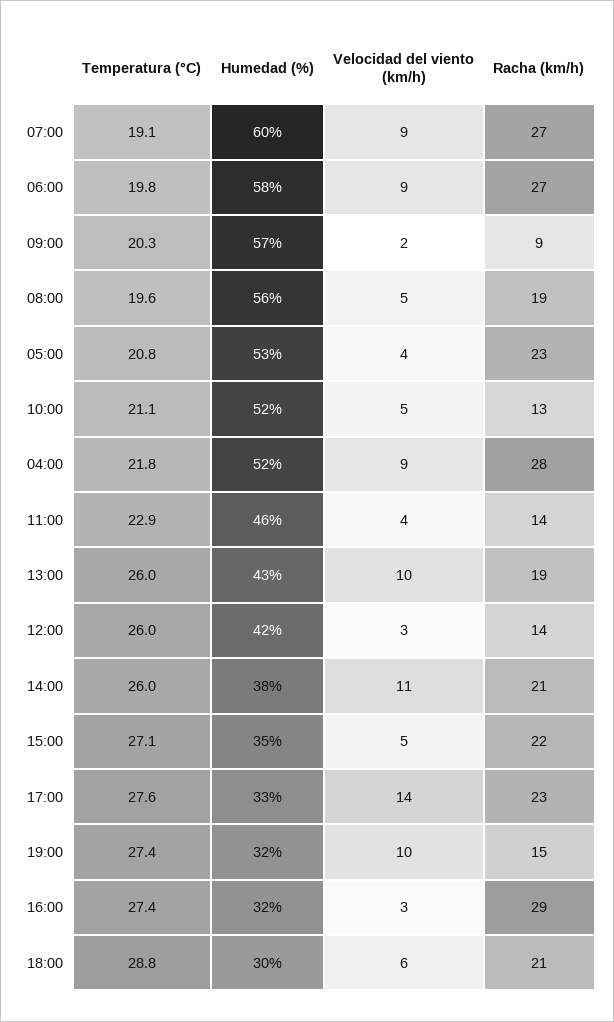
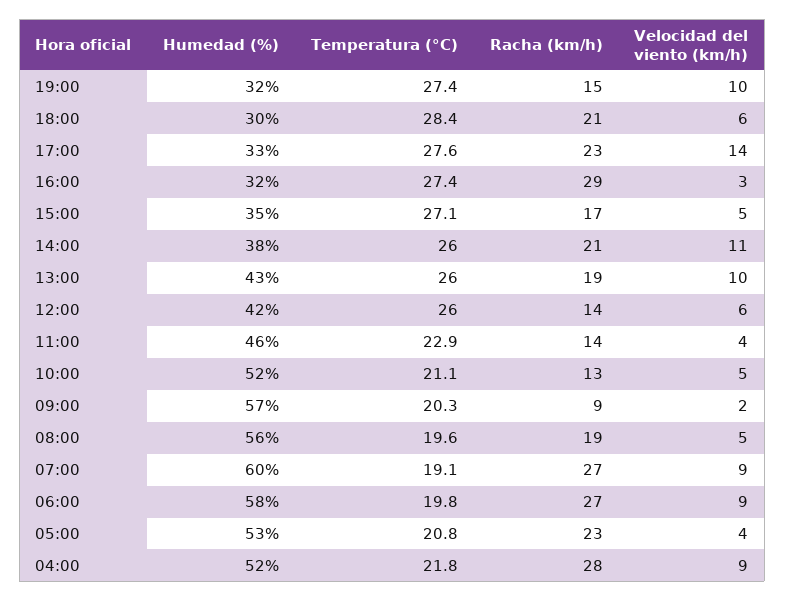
Velocidad del viento (km/h), 12:00: 3 -> 6
Racha (km/h), 15:00: 22 -> 17
Temperatura (°C), 18:00: 28.8 -> 28.4

